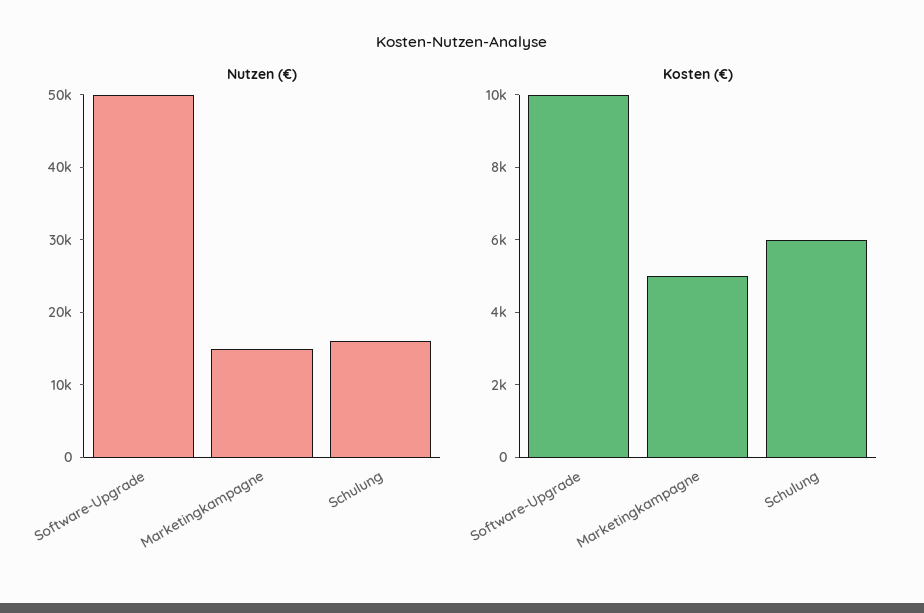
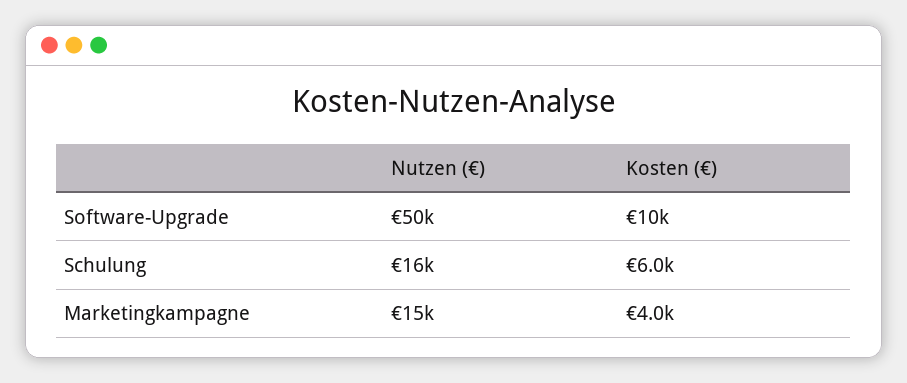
Kosten (€), Marketingkampagne: 5000 -> 4000

